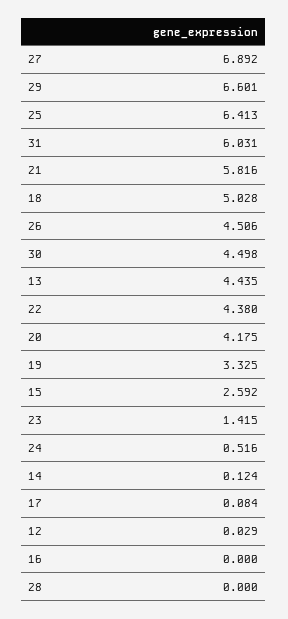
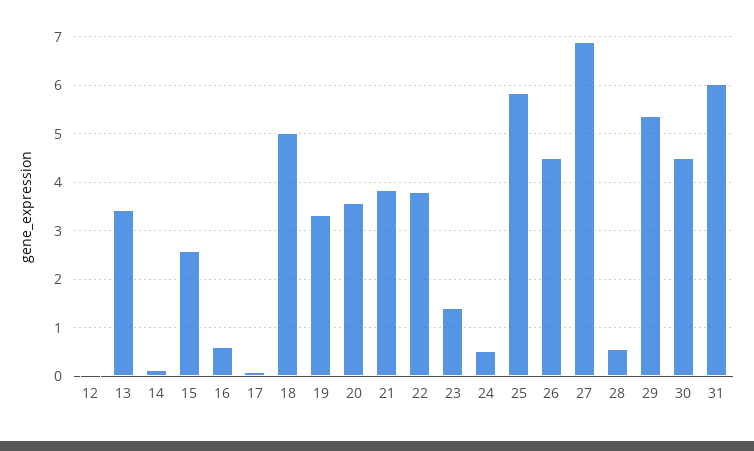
29: 6.601 -> 5.4
25: 6.413 -> 5.8
21: 5.816 -> 3.8
13: 4.435 -> 3.4
22: 4.38 -> 3.8
20: 4.175 -> 3.6
16: 0 -> 0.6
28: 0 -> 0.6

